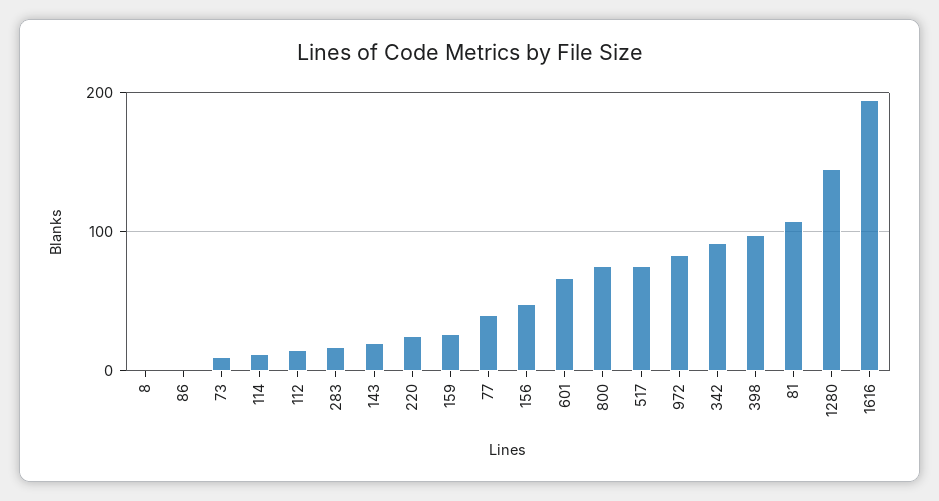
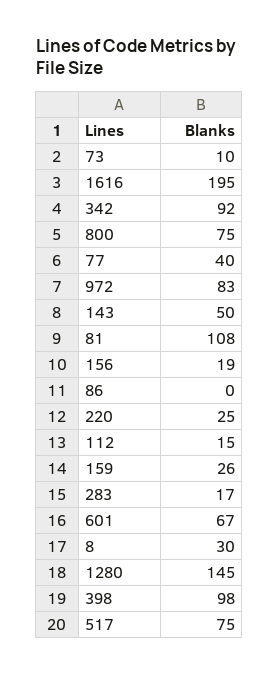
8: 0 -> 30
114: 10 -> none
143: 20 -> 50
156: 50 -> 19

